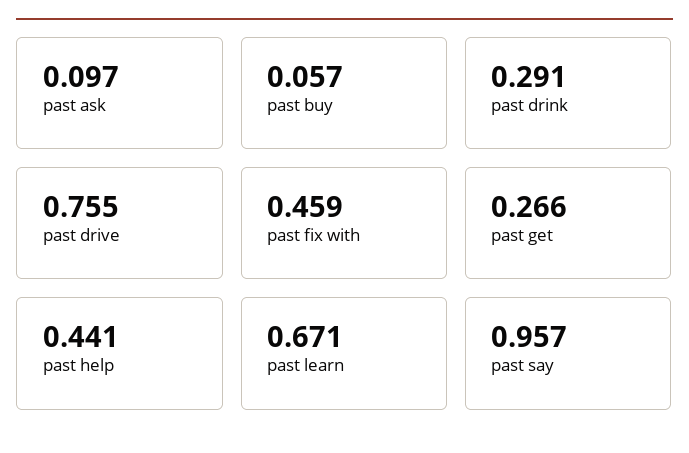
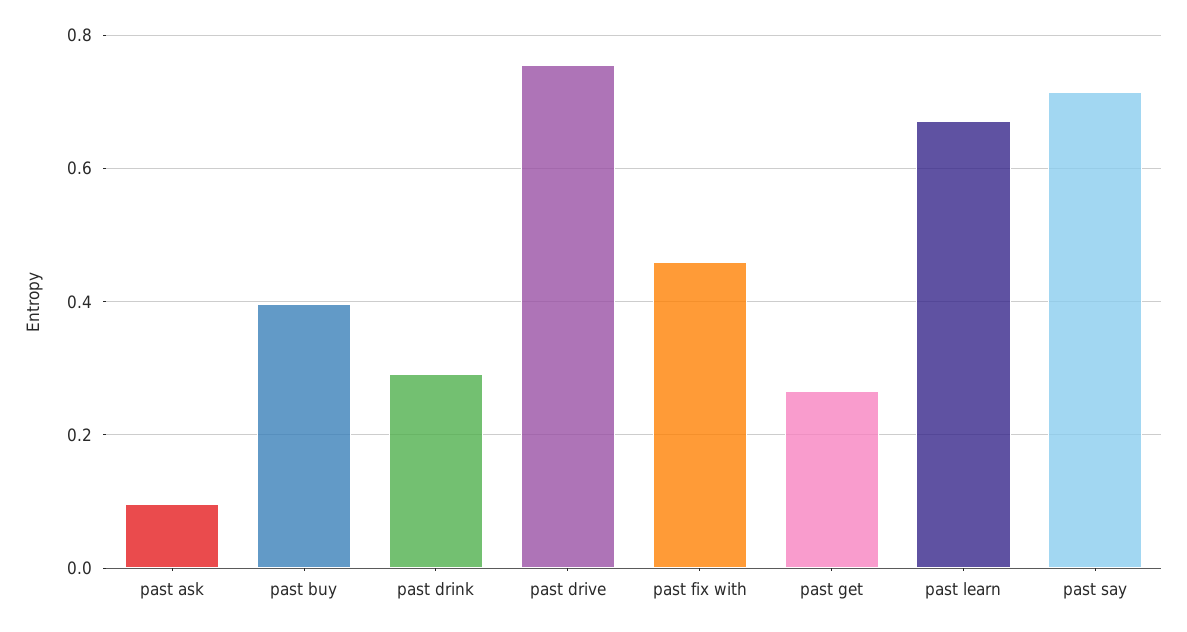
past buy: 0.057 -> 0.4
past help: 0.441 -> none
past say: 0.957 -> 0.72

